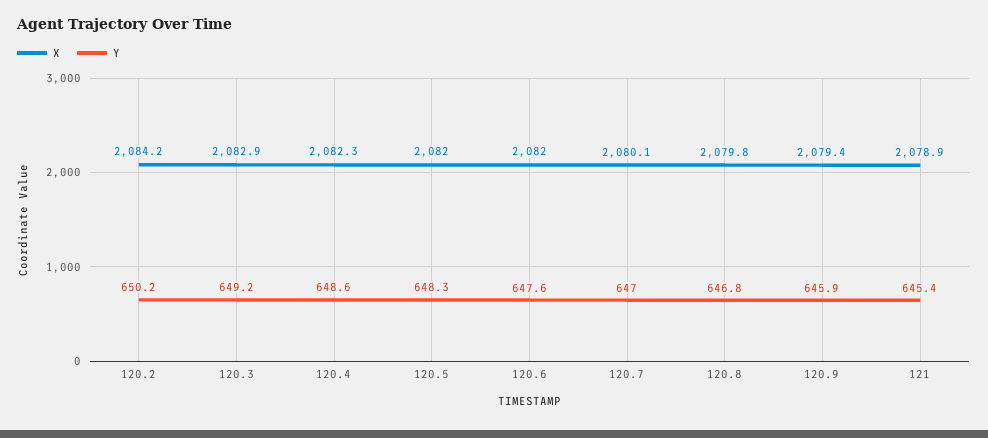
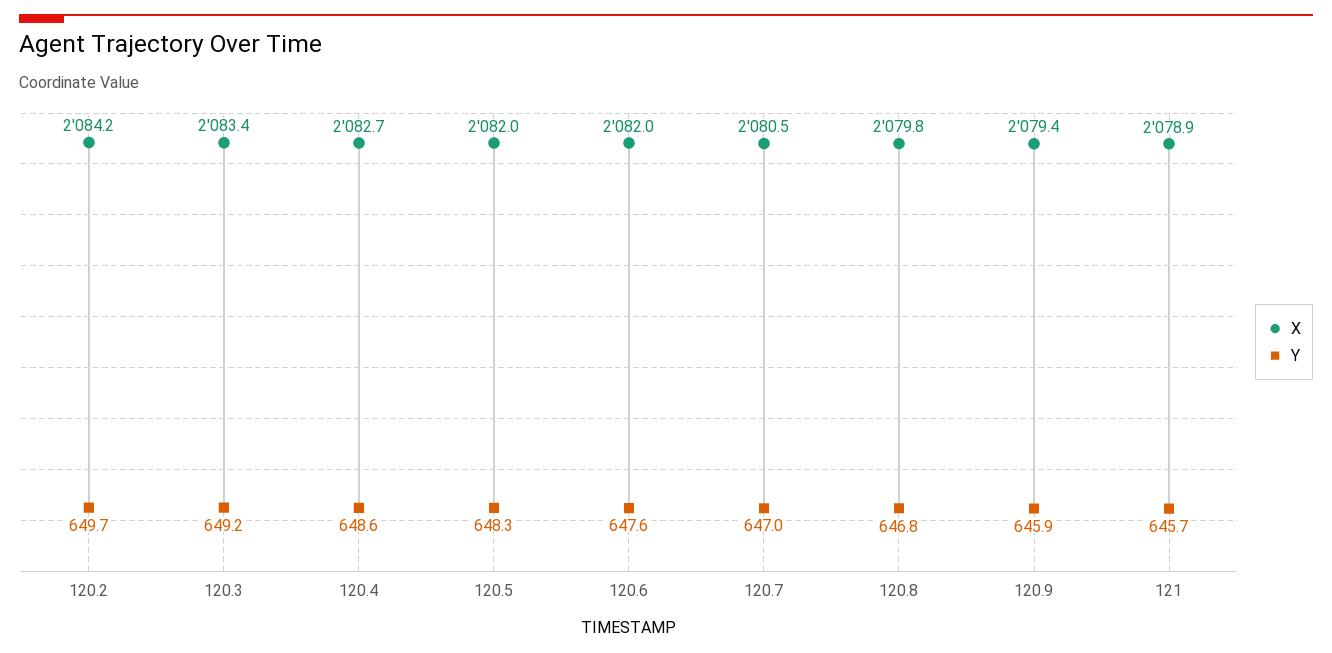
Y, 120.2: 650.2 -> 649.7
X, 120.3: 2082.9 -> 2083.4
X, 120.4: 2082.3 -> 2082.7
X, 120.7: 2080.1 -> 2080.5
Y, 121: 645.4 -> 645.7

